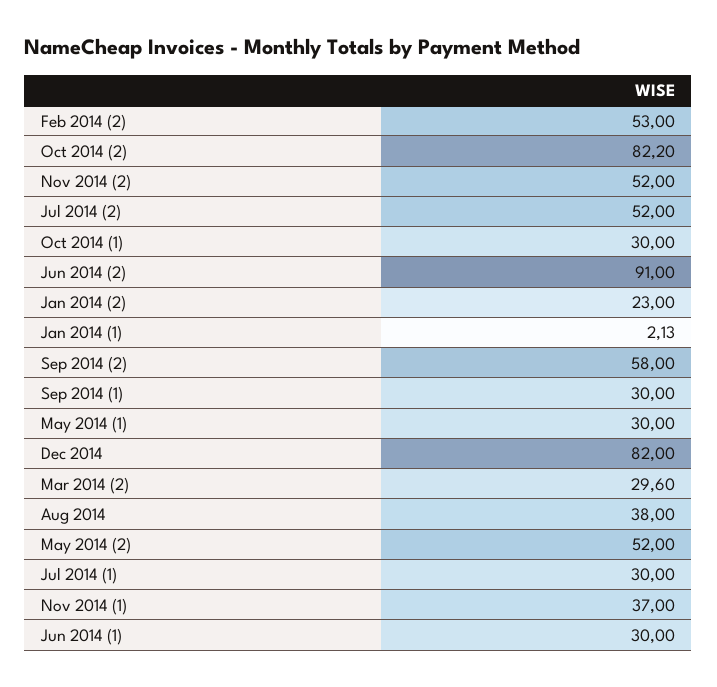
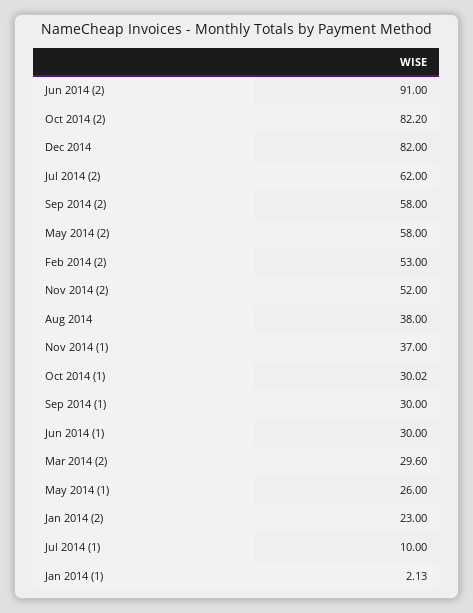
Jul 2014 (2): 52 -> 62
Oct 2014 (1): 30 -> 30.02
May 2014 (1): 30 -> 26
May 2014 (2): 52 -> 58
Jul 2014 (1): 30 -> 10

